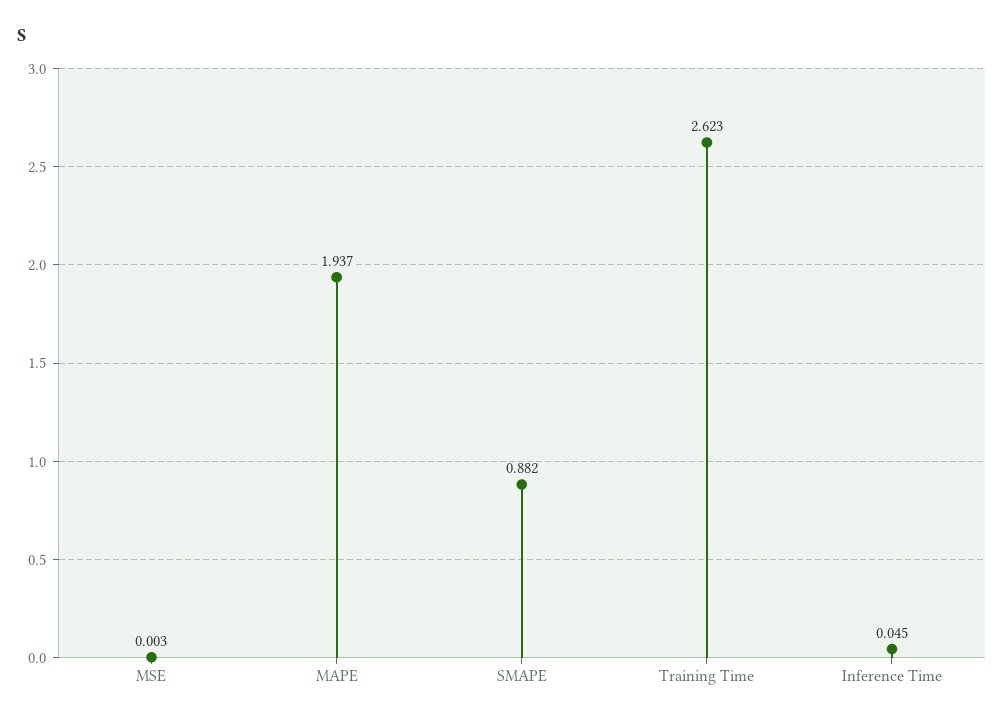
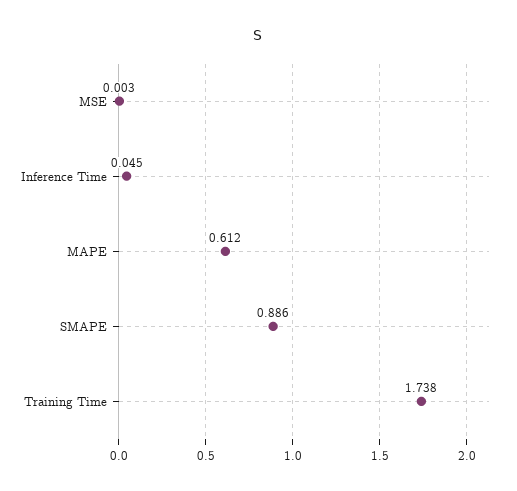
MAPE: 1.937 -> 0.612
SMAPE: 0.882 -> 0.886
Training Time: 2.623 -> 1.738

